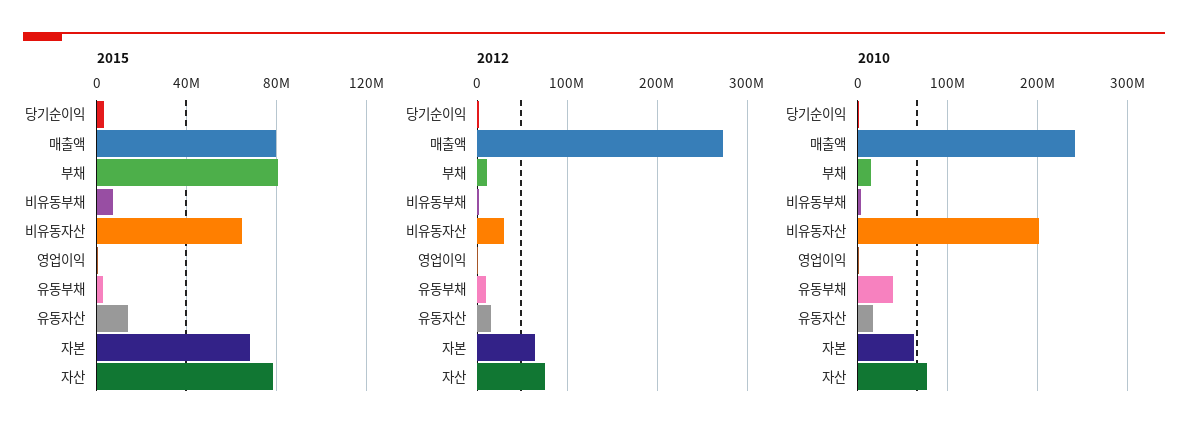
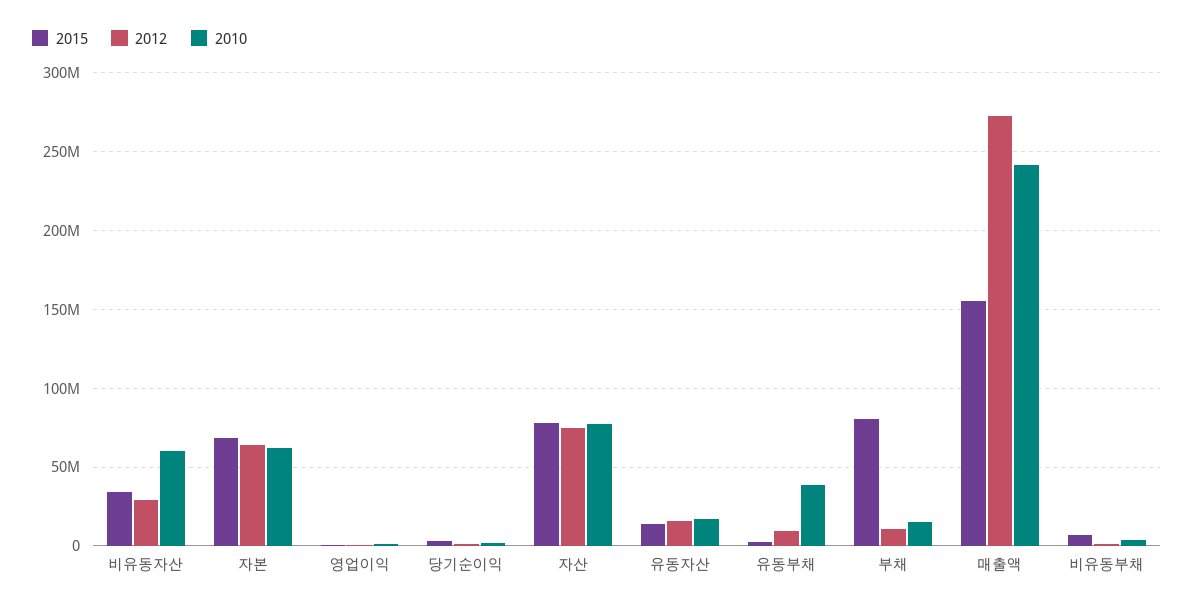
2015, 매출액: 80000000 -> 155000000
2015, 비유동자산: 65000000 -> 35000000
2010, 비유동자산: 200000000 -> 60000000

